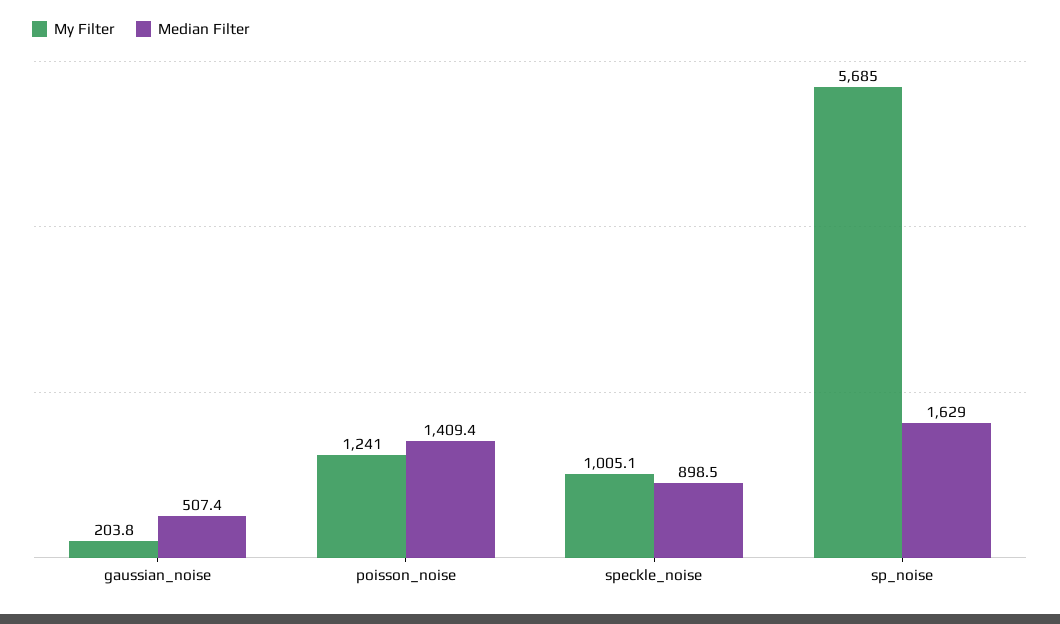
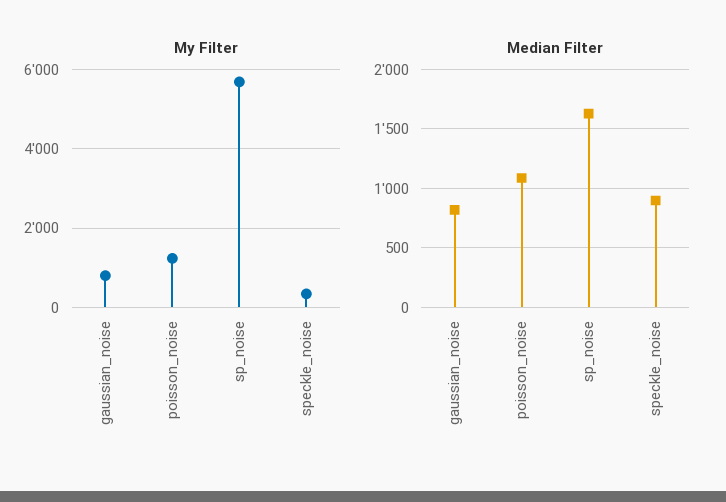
My Filter, gaussian_noise: 203.8 -> 800
Median Filter, gaussian_noise: 507.4 -> 800
Median Filter, poisson_noise: 1409.4 -> 1100
My Filter, speckle_noise: 1005.1 -> 400

